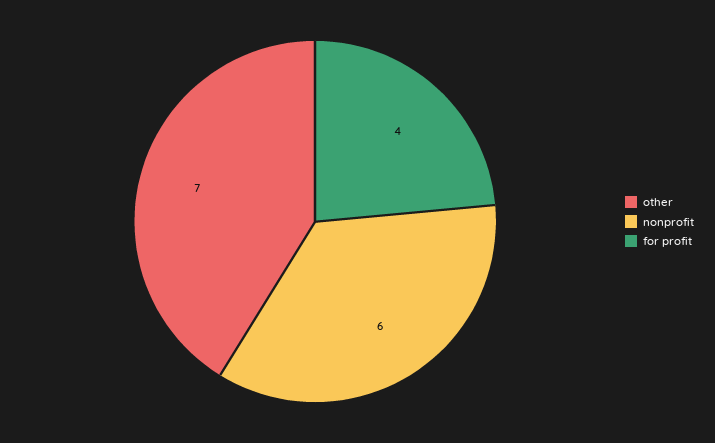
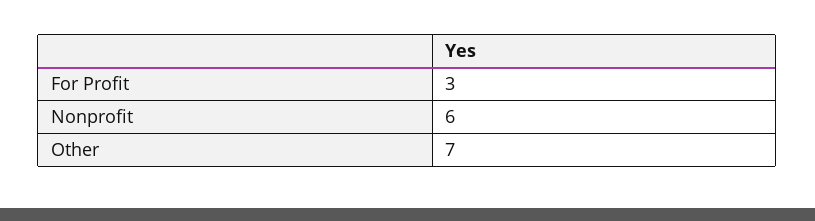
for profit: 4 -> 3

